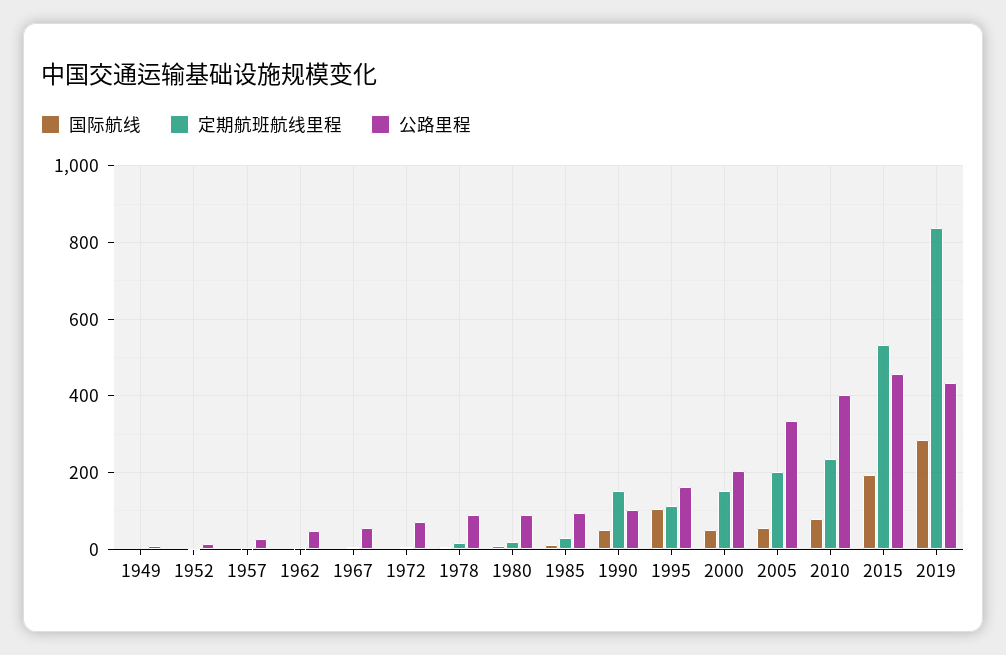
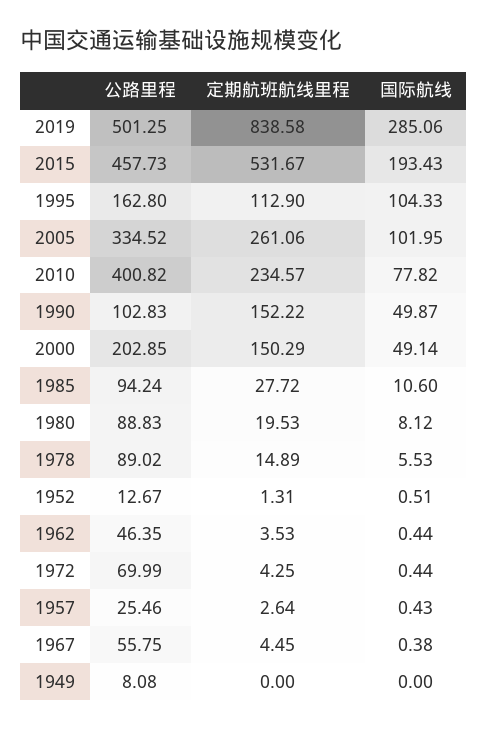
国际航线, 2005: 60 -> 101.95
定期航班航线里程, 2005: 200 -> 261.06
公路里程, 2019: 440 -> 501.25

